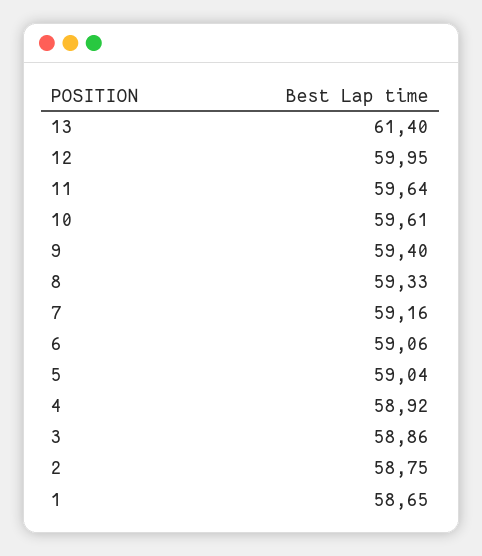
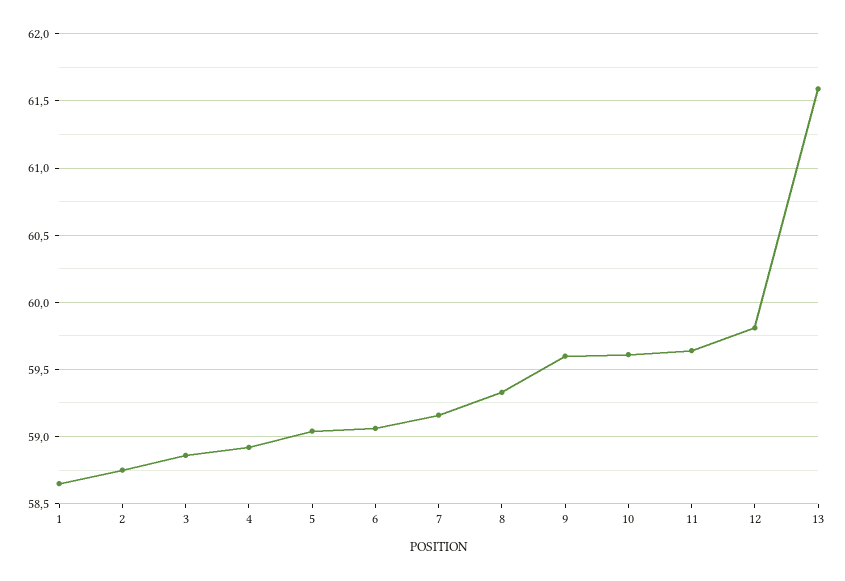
13: 61.4 -> 61.6
12: 59.95 -> 59.8
9: 59.4 -> 59.6

